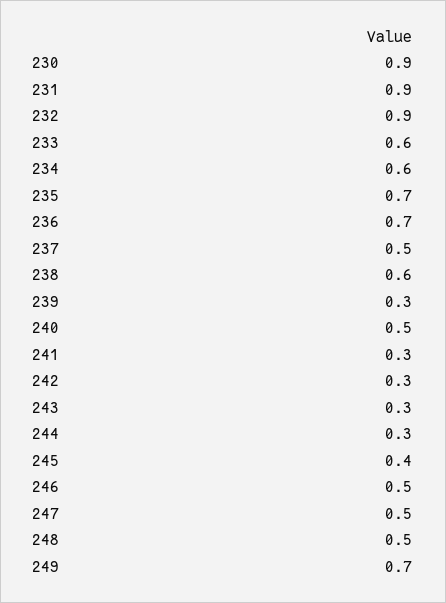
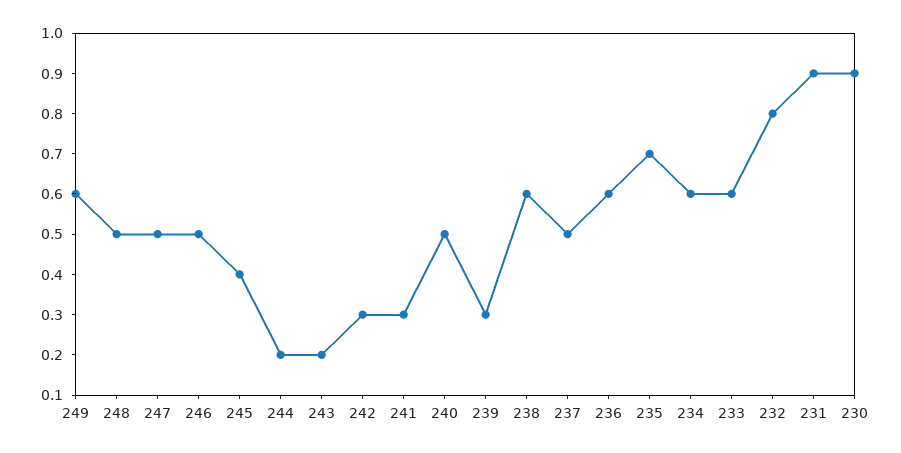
232: 0.9 -> 0.8
236: 0.7 -> 0.6
243: 0.3 -> 0.2
244: 0.3 -> 0.2
249: 0.7 -> 0.6

